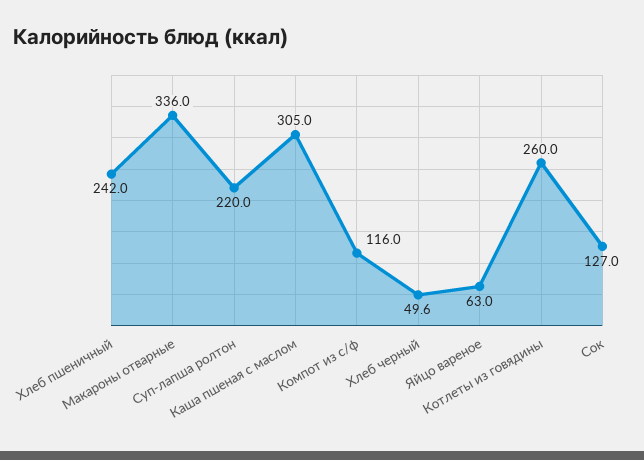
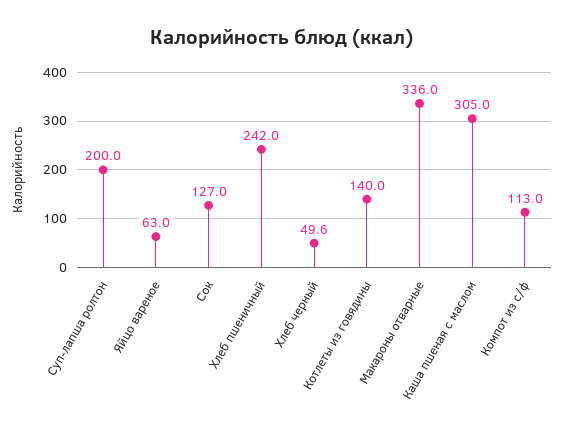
Суп-лапша ролтон: 220 -> 200
Компот из с/ф: 116 -> 113
Котлеты из говядины: 260 -> 140

